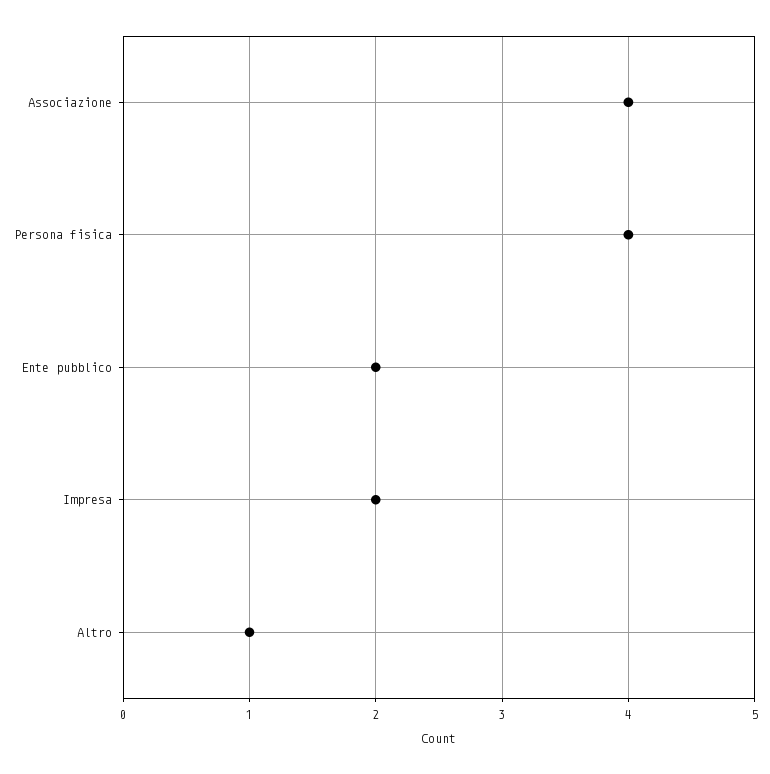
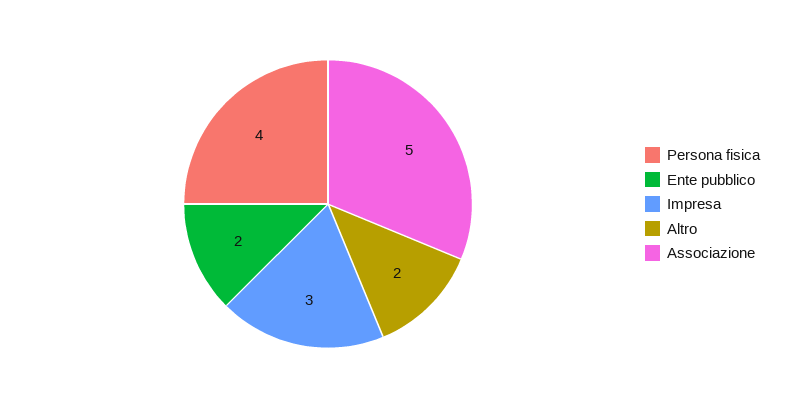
Associazione: 4 -> 5
Impresa: 2 -> 3
Altro: 1 -> 2

